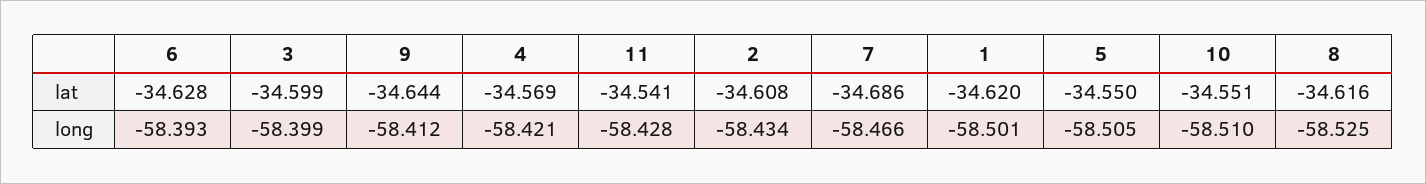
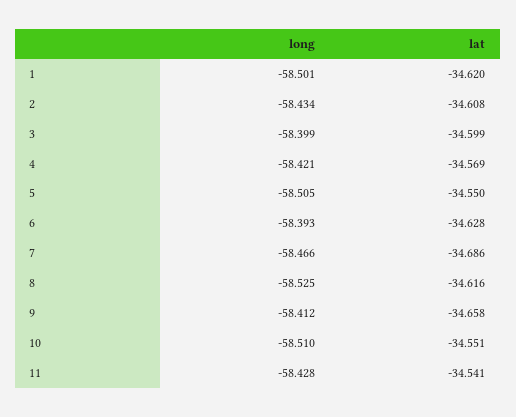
9, lat: -34.644 -> -34.658

